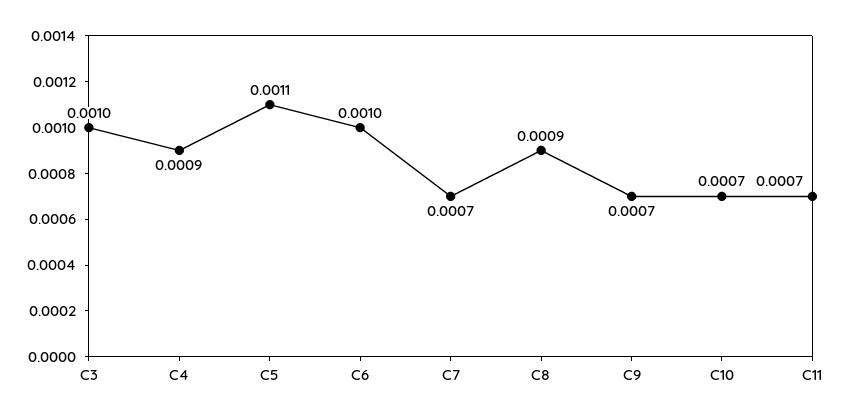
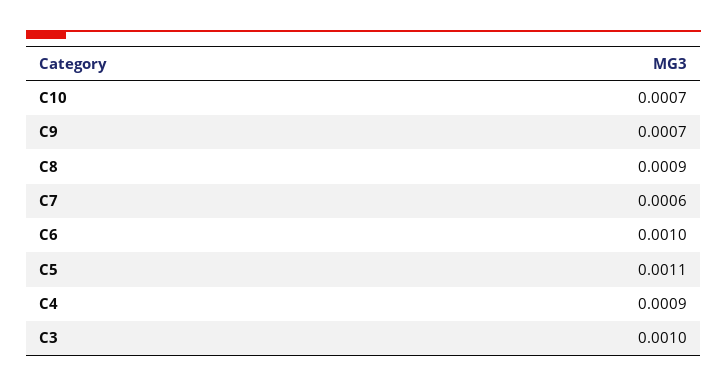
C7: 0.0007 -> 0.0006
C11: 0.0007 -> none

